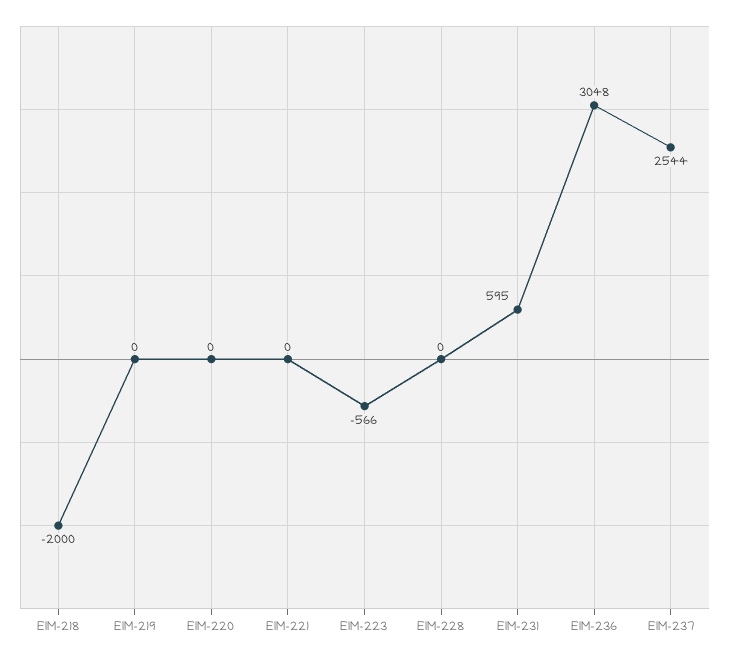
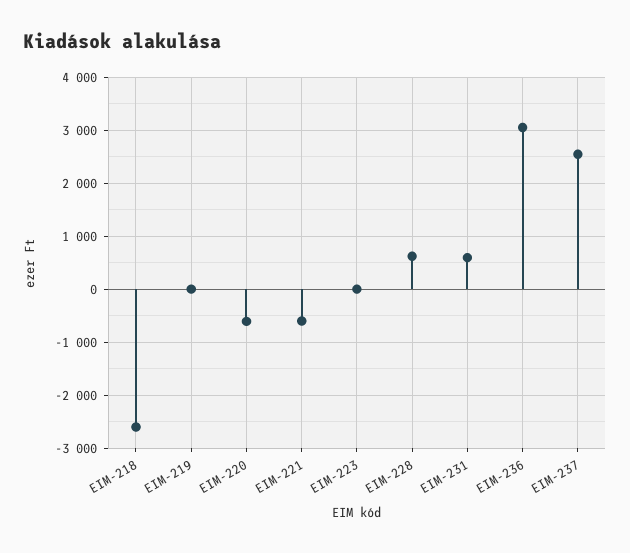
EIM-218: -2000 -> -2600
EIM-220: 0 -> -600
EIM-221: 0 -> -600
EIM-223: -566 -> 0
EIM-228: 0 -> 600

